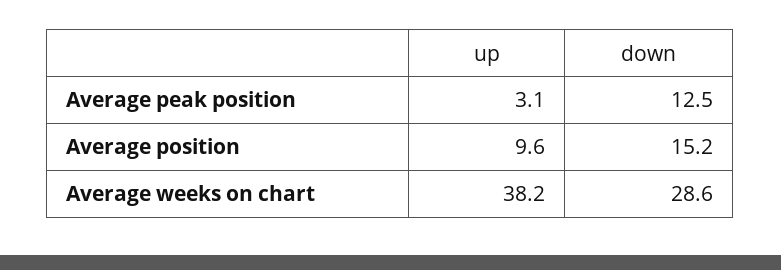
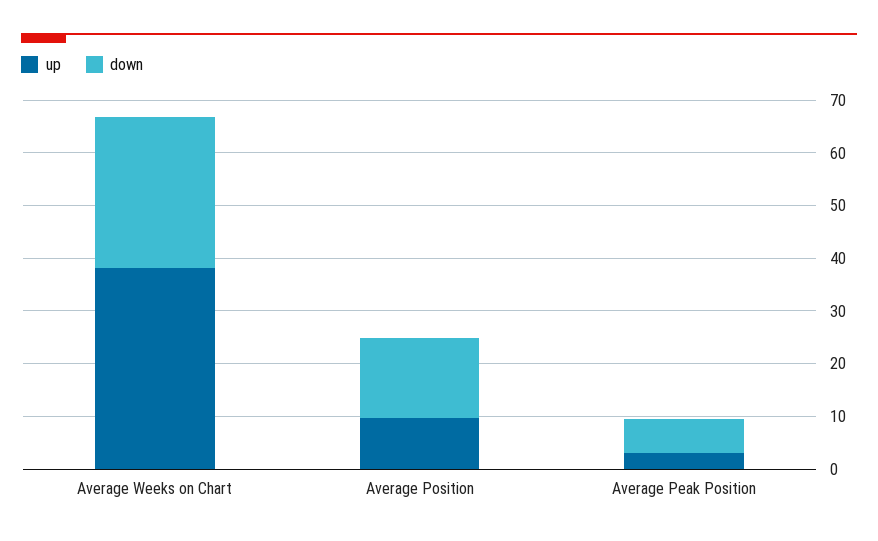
down, Average peak position: 12.5 -> 6

